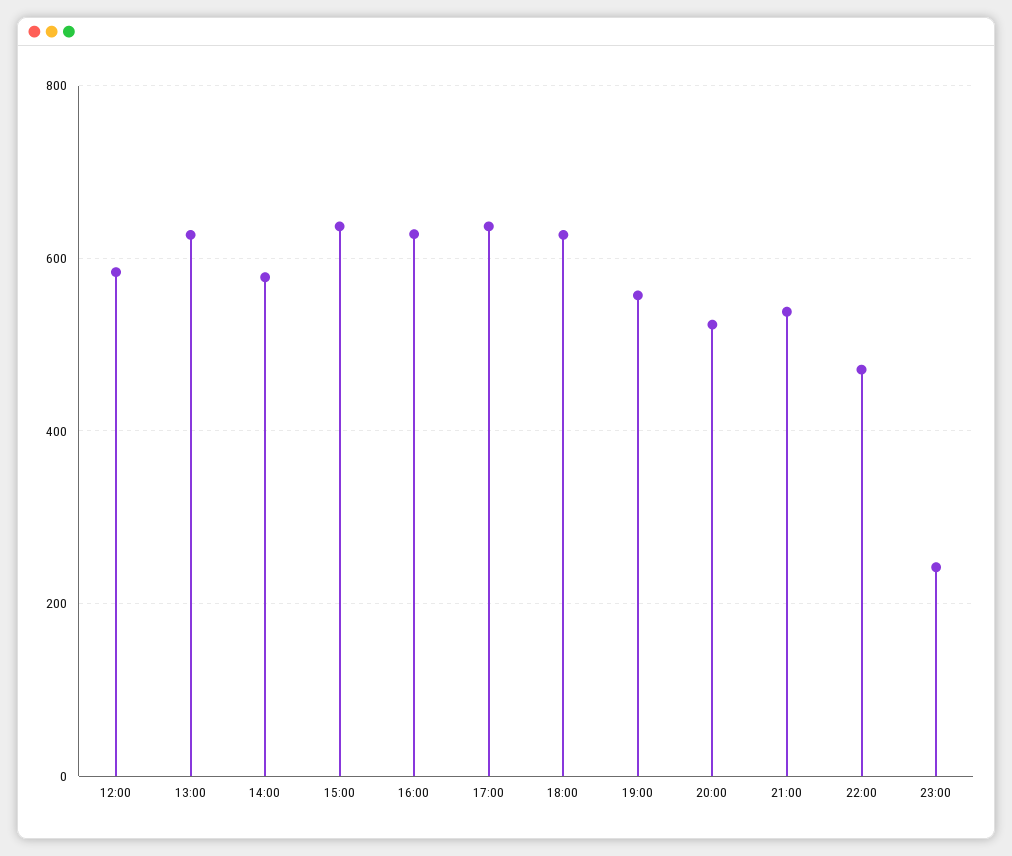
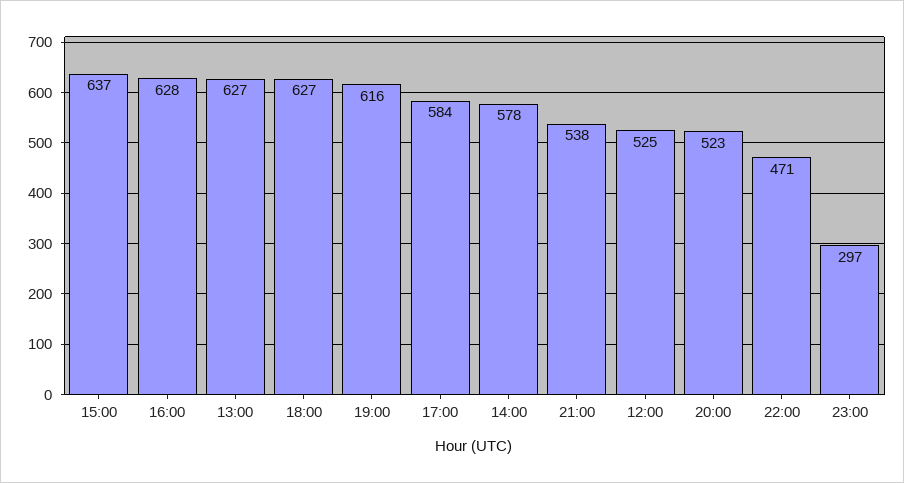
12:00: 580 -> 525
17:00: 640 -> 584
19:00: 560 -> 616
23:00: 240 -> 297

